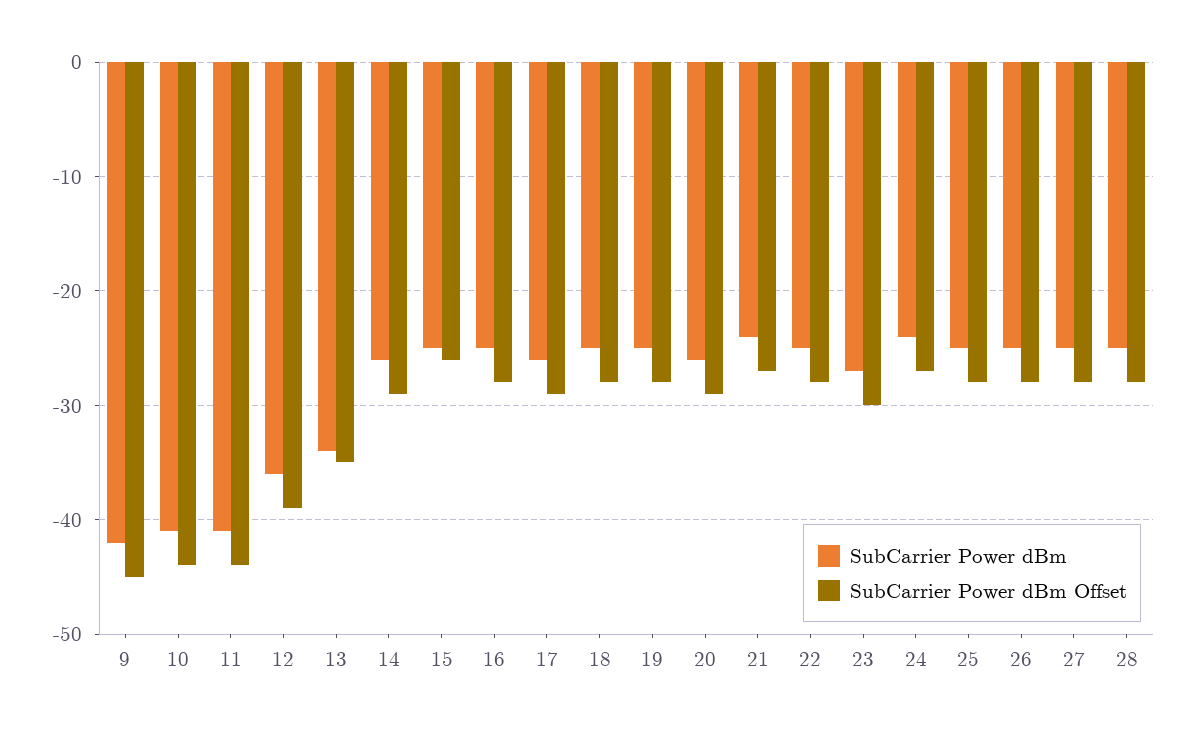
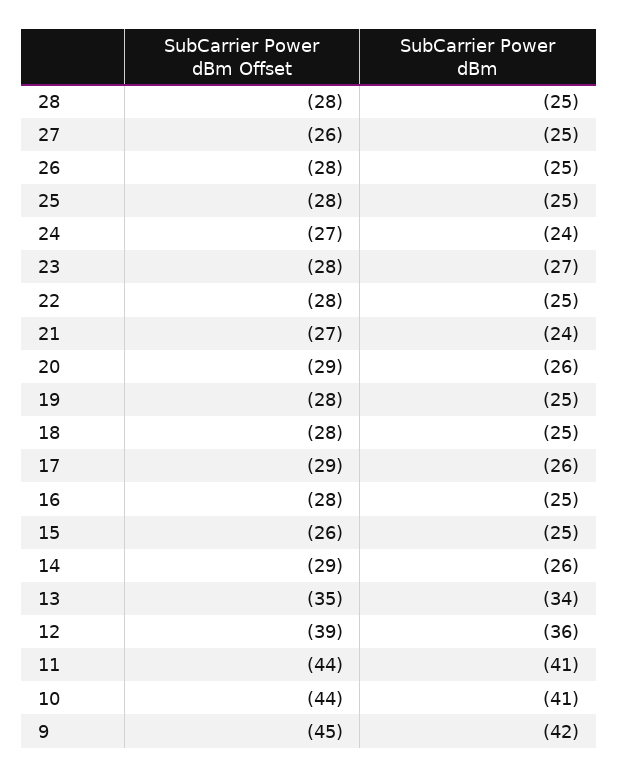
SubCarrier Power dBm Offset, 23: -30 -> -28
SubCarrier Power dBm Offset, 27: -28 -> -26

